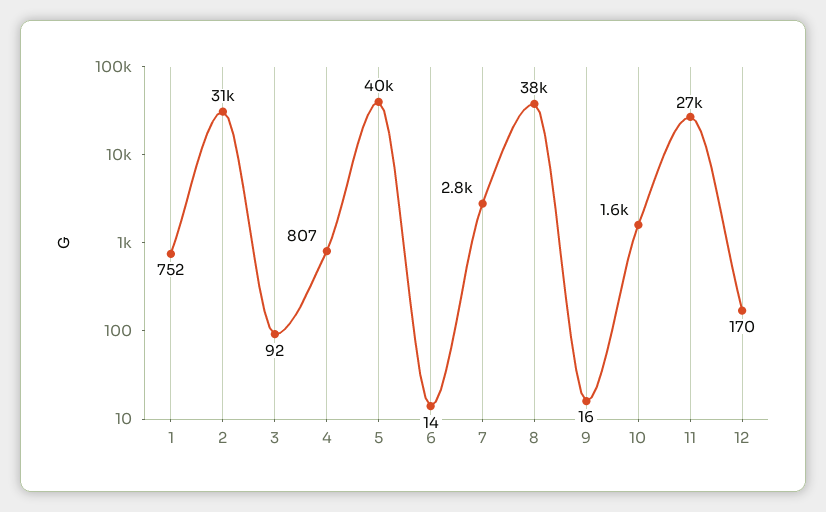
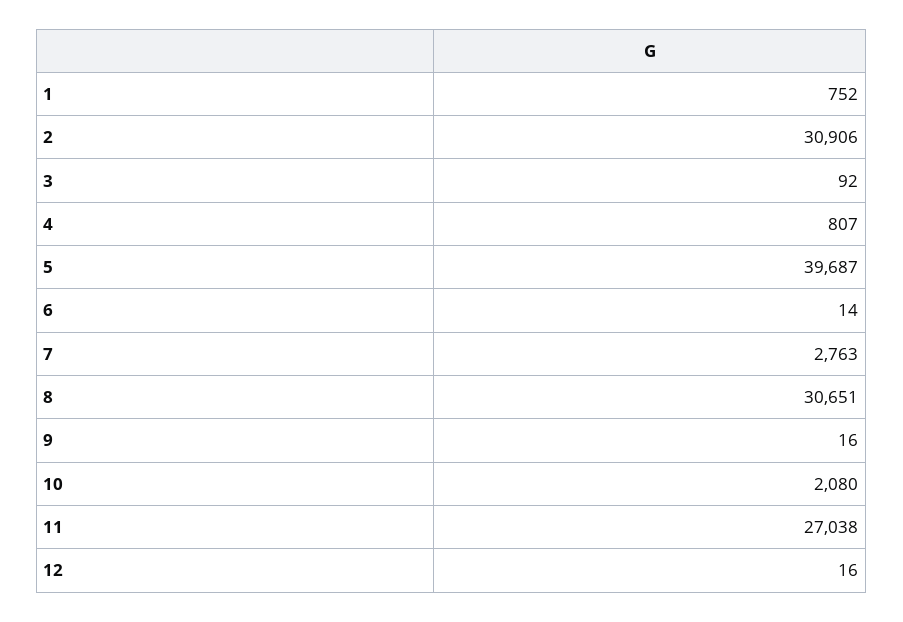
8: 38000 -> 30651
10: 1600 -> 2080
12: 170 -> 16

